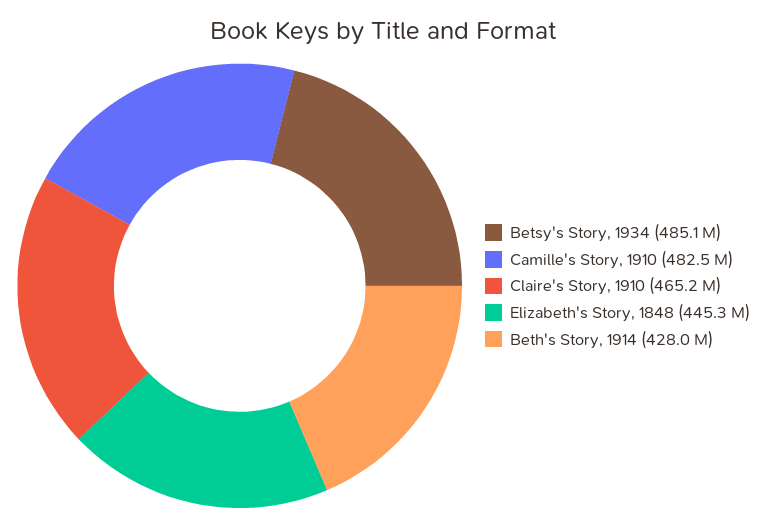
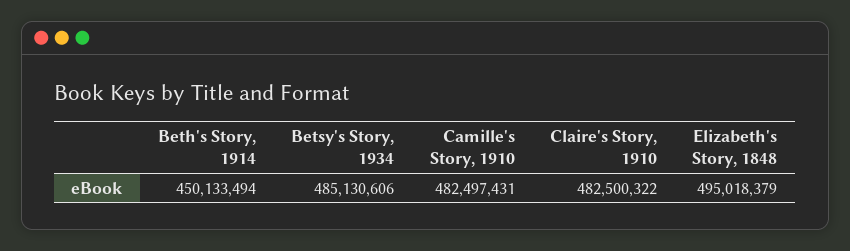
Claire's Story, 1910: 465200000 -> 482500322
Elizabeth's Story, 1848: 445300000 -> 495018379
Beth's Story, 1914: 428000000 -> 450133494

